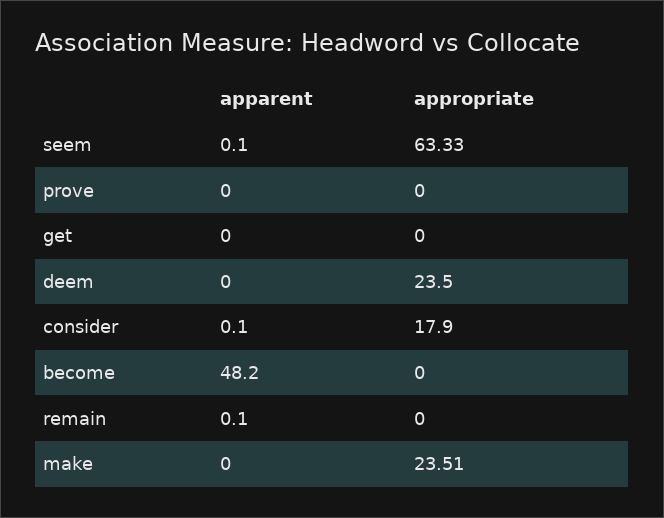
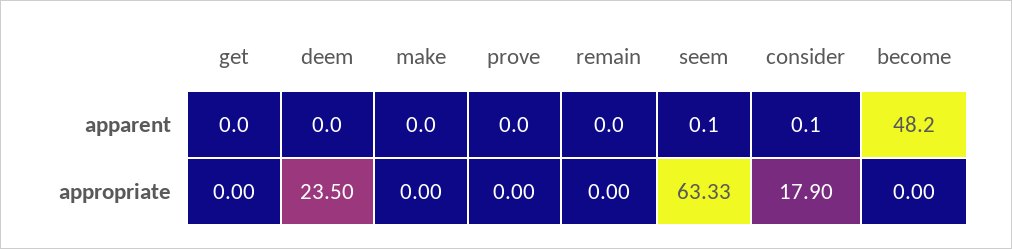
apparent, remain: 0.1 -> 0
appropriate, make: 23.51 -> 0

